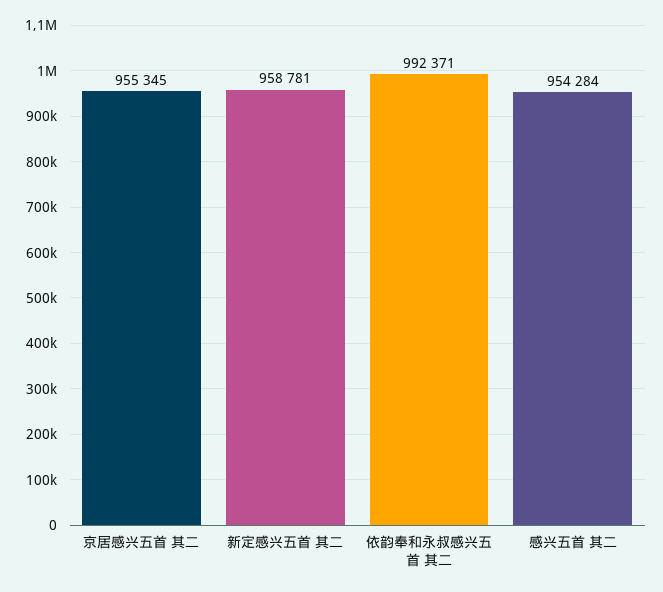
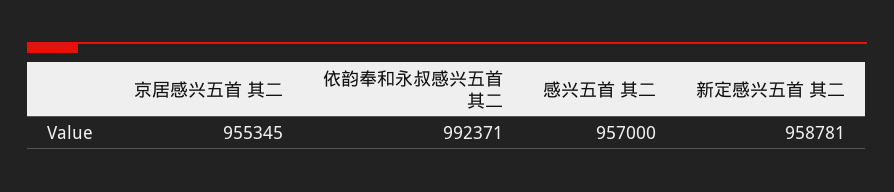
感兴五首 其二: 954284 -> 957000

